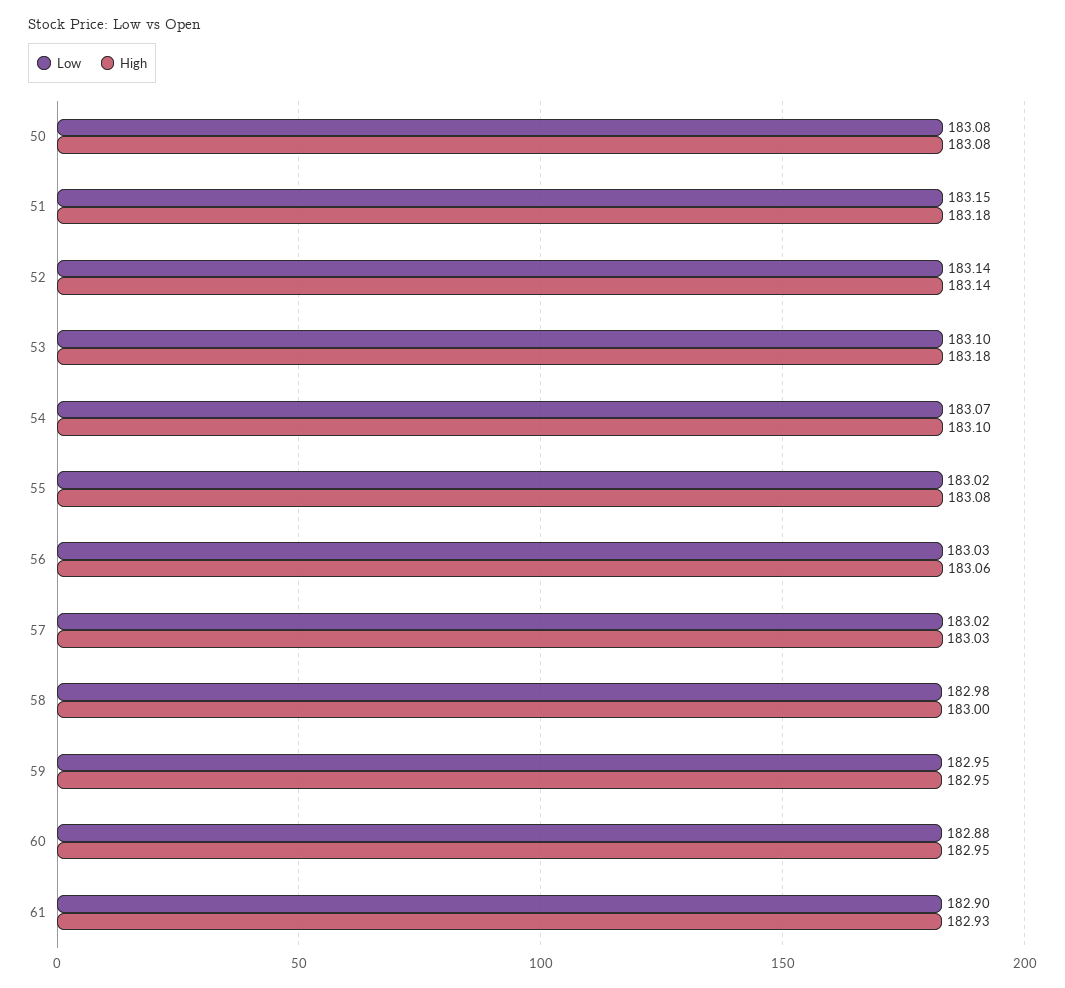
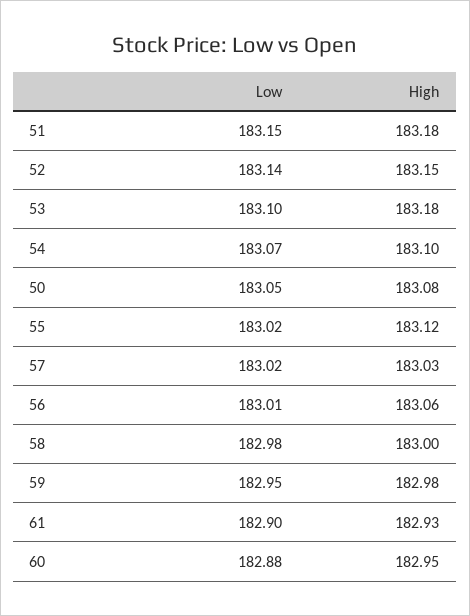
Low, 50: 183.08 -> 183.05
High, 52: 183.14 -> 183.15
High, 55: 183.08 -> 183.12
Low, 56: 183.03 -> 183.01
High, 59: 182.95 -> 182.98

